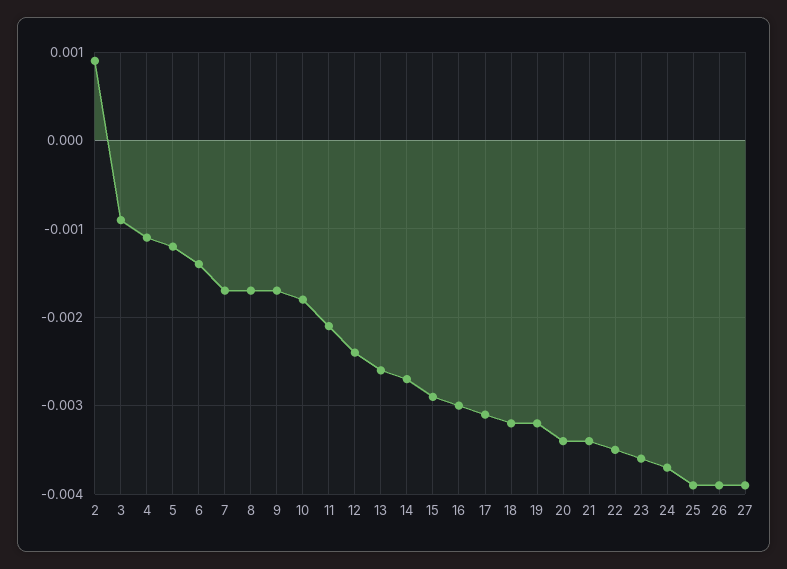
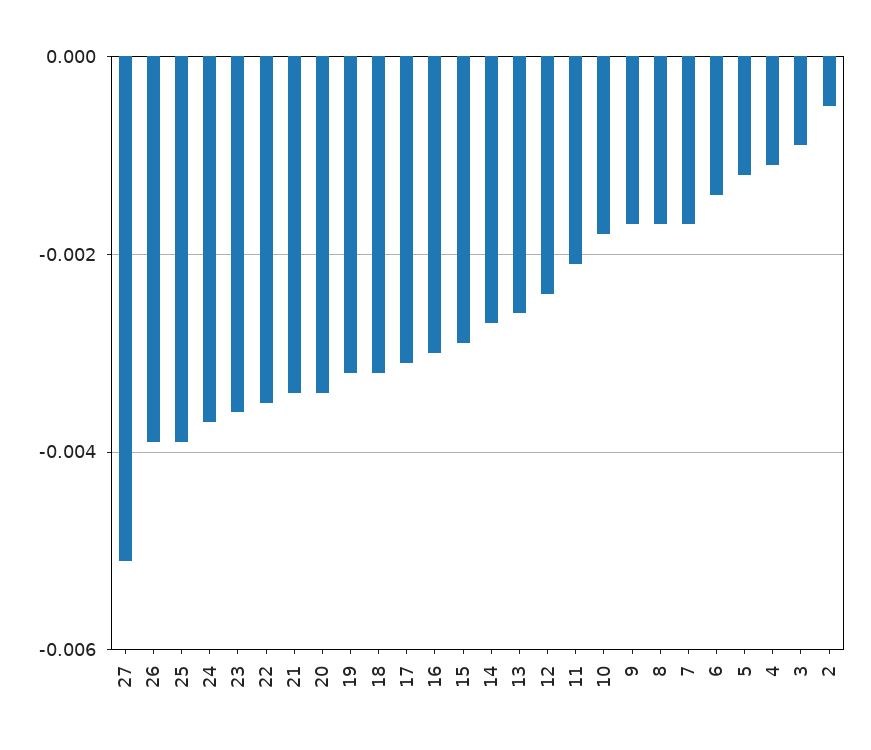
2: 0.0009 -> -0.0005
27: -0.0039 -> -0.005

